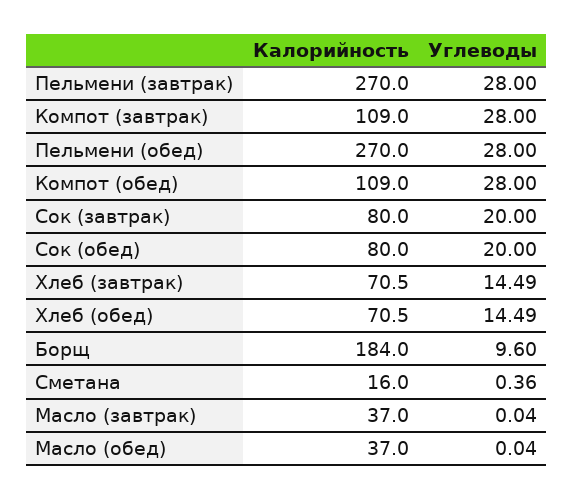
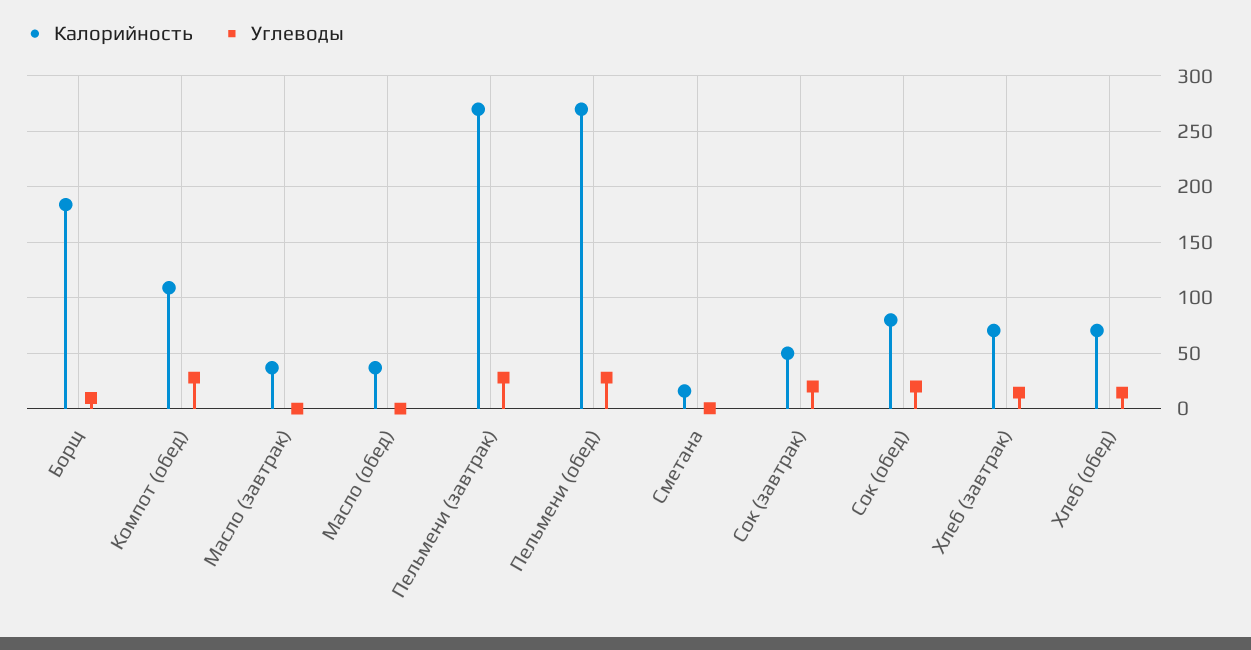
Калорийность, Компот (завтрак): 109 -> none
Углеводы, Компот (завтрак): 28 -> none
Калорийность, Сок (завтрак): 80 -> 50

